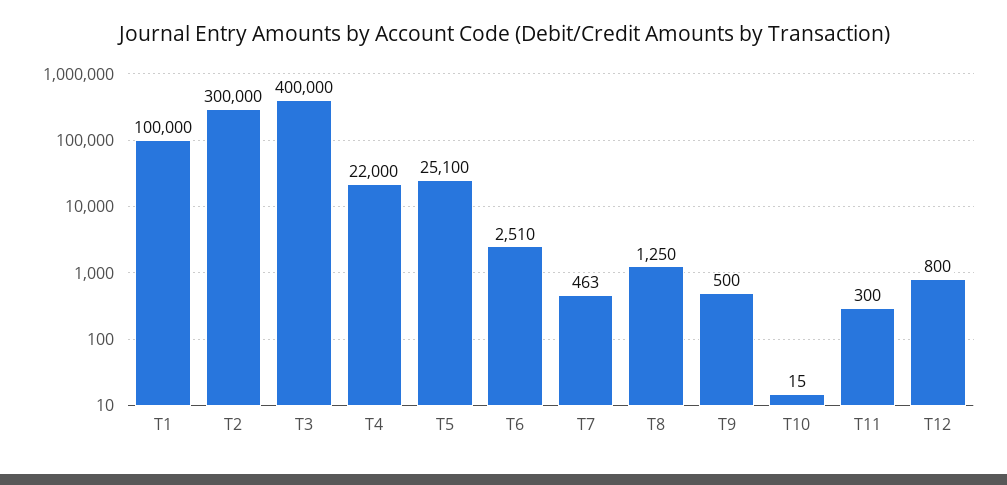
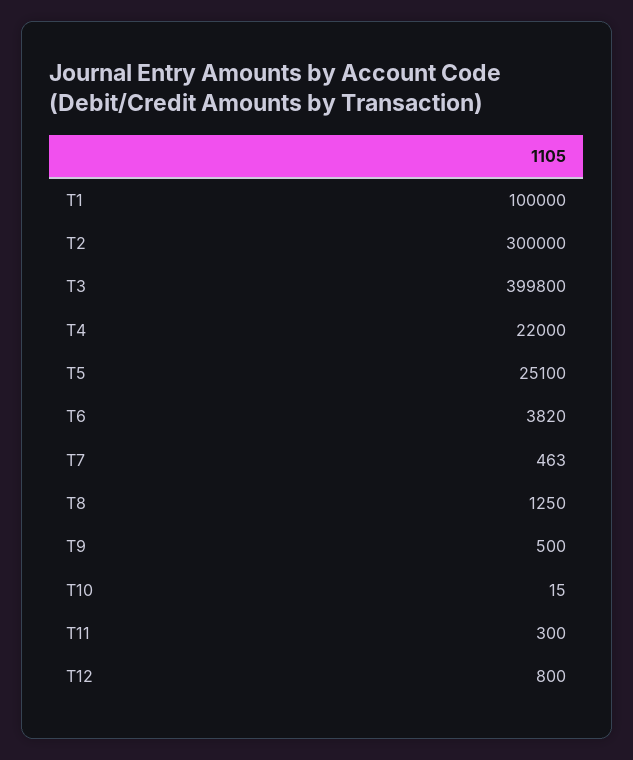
T3: 400000 -> 399800
T6: 2510 -> 3820

